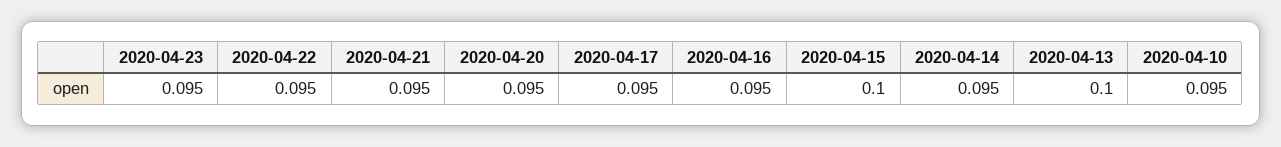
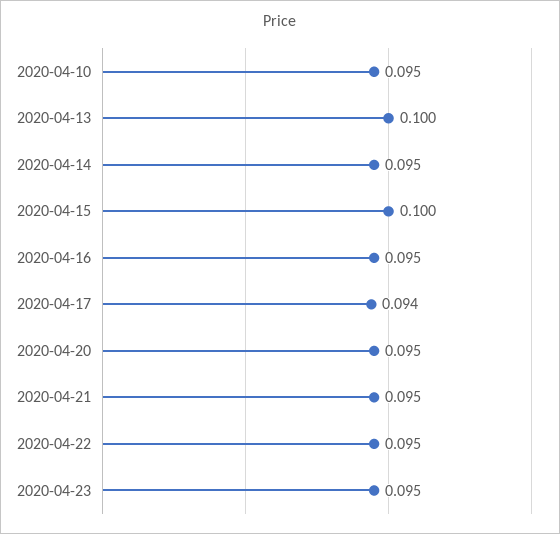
2020-04-17: 0.095 -> 0.094

